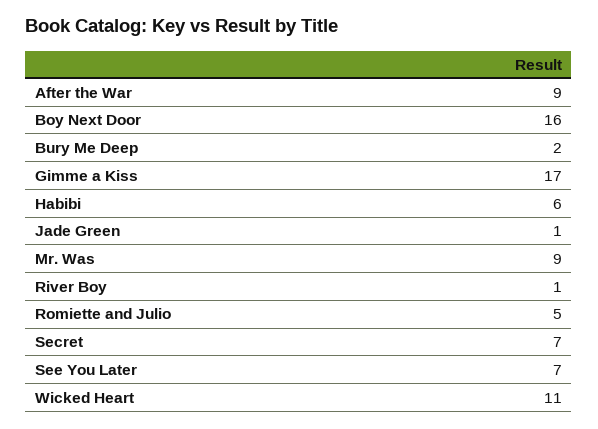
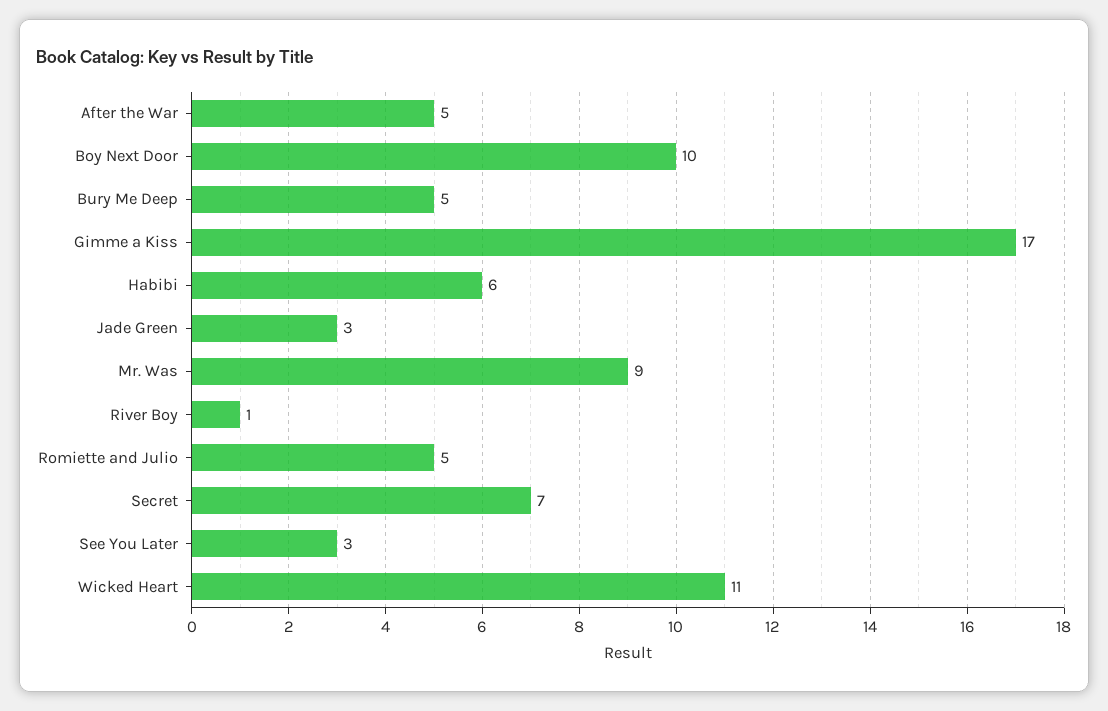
After the War: 9 -> 5
Boy Next Door: 16 -> 10
Bury Me Deep: 2 -> 5
Jade Green: 1 -> 3
See You Later: 7 -> 3

